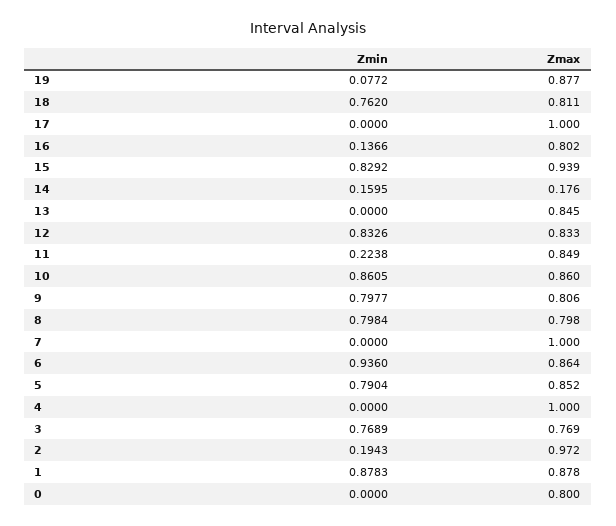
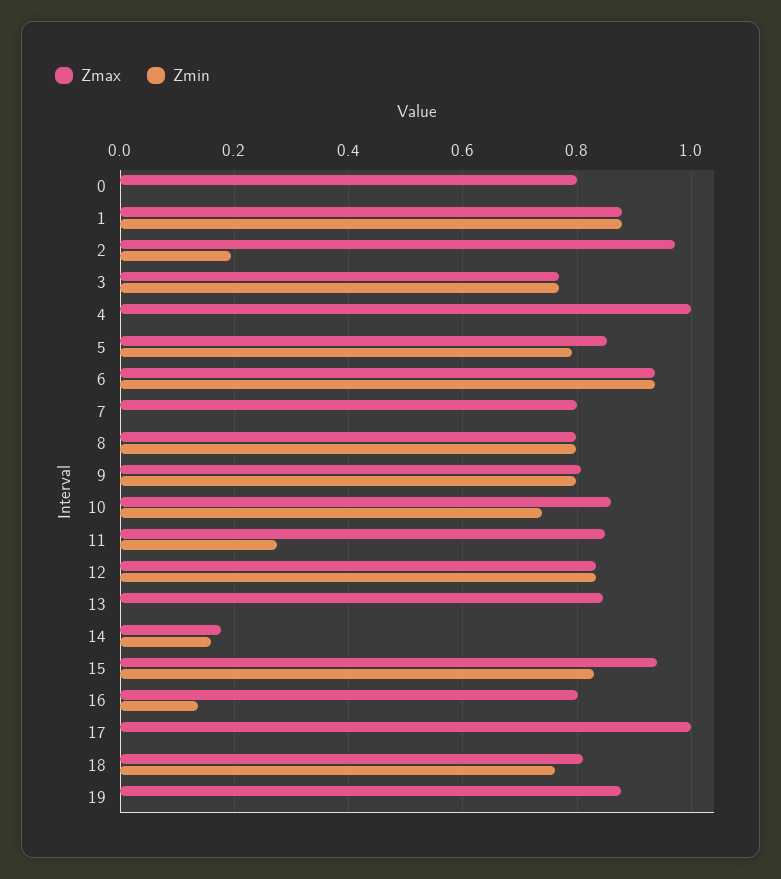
Zmin, 19: 0.0772 -> 0
Zmin, 11: 0.2238 -> 0.28
Zmin, 10: 0.8605 -> 0.74
Zmax, 7: 1 -> 0.8
Zmax, 6: 0.864 -> 0.94

